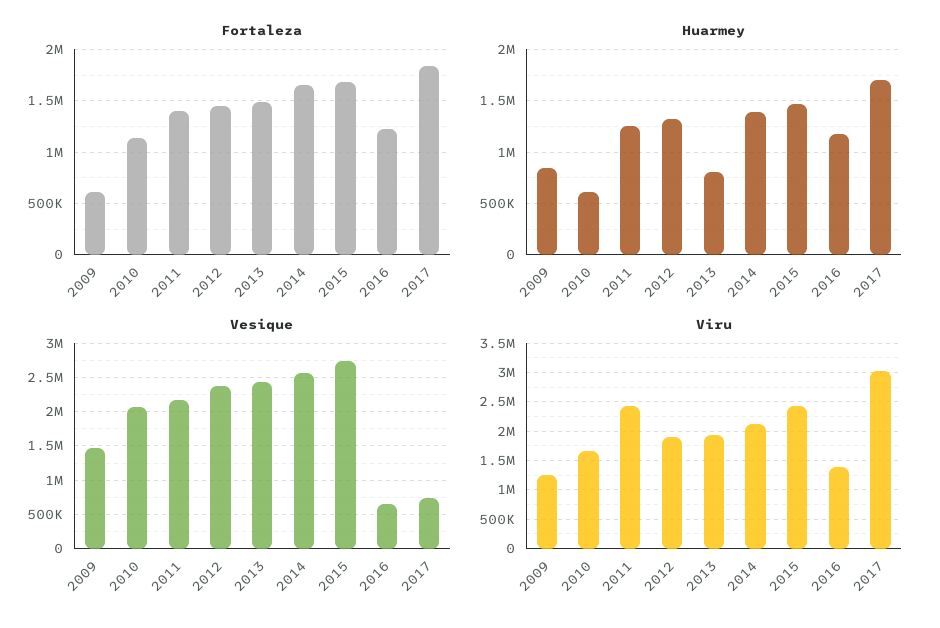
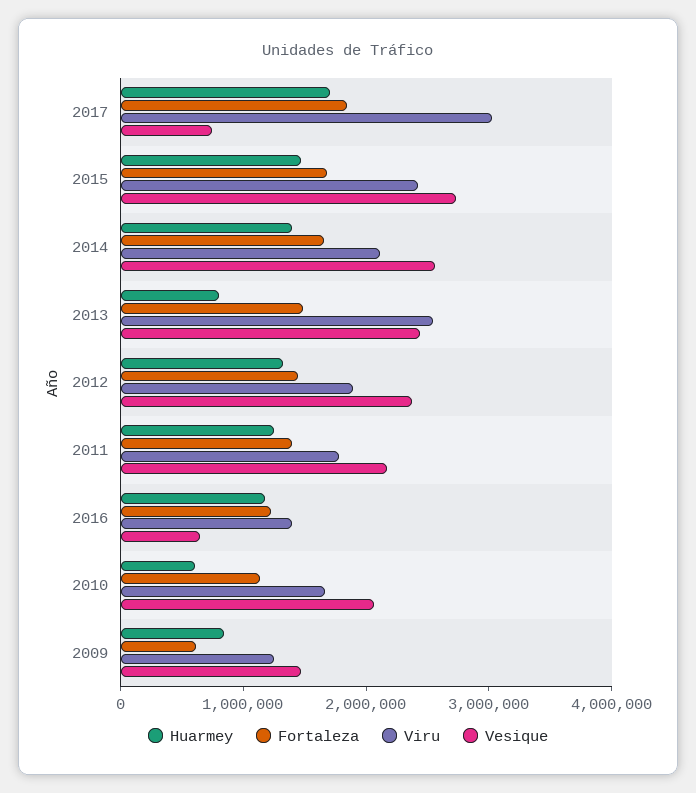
Viru, 2011: 2500000 -> 1800000
Viru, 2013: 2000000 -> 2600000

